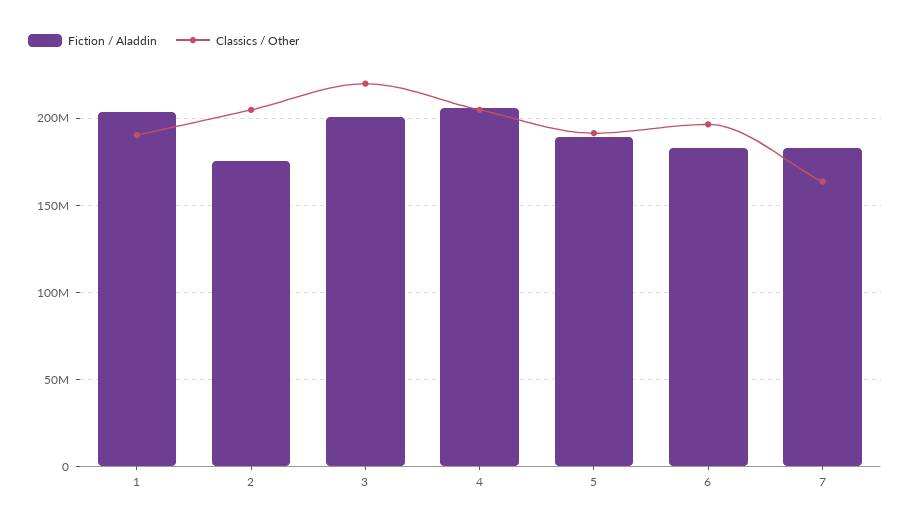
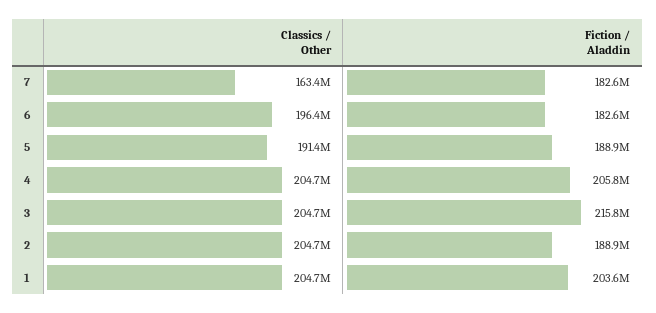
Classics / Other, 1: 190000000 -> 204700000
Fiction / Aladdin, 2: 175000000 -> 188900000
Fiction / Aladdin, 3: 200000000 -> 215800000
Classics / Other, 3: 220000000 -> 204700000

